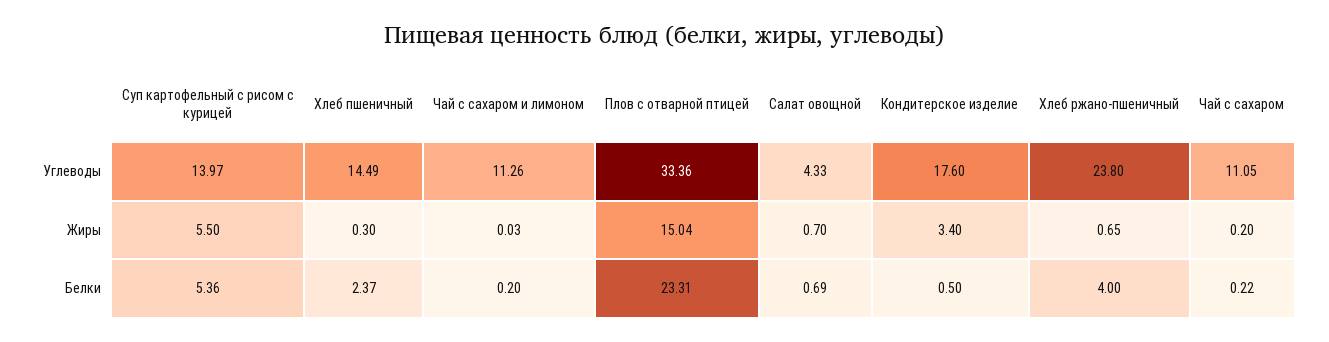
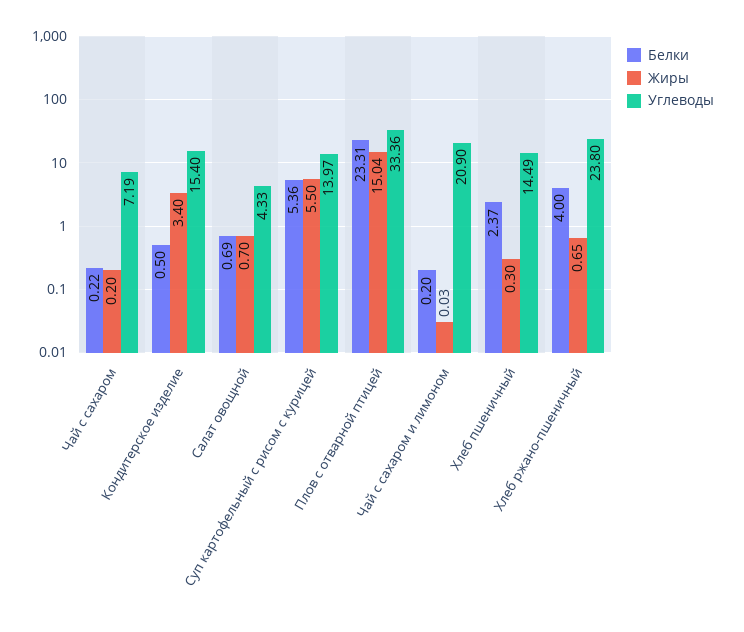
Углеводы, Чай с сахаром и лимоном: 11.26 -> 20.9
Углеводы, Кондитерское изделие: 17.6 -> 15.4
Углеводы, Чай с сахаром: 11.05 -> 7.19

